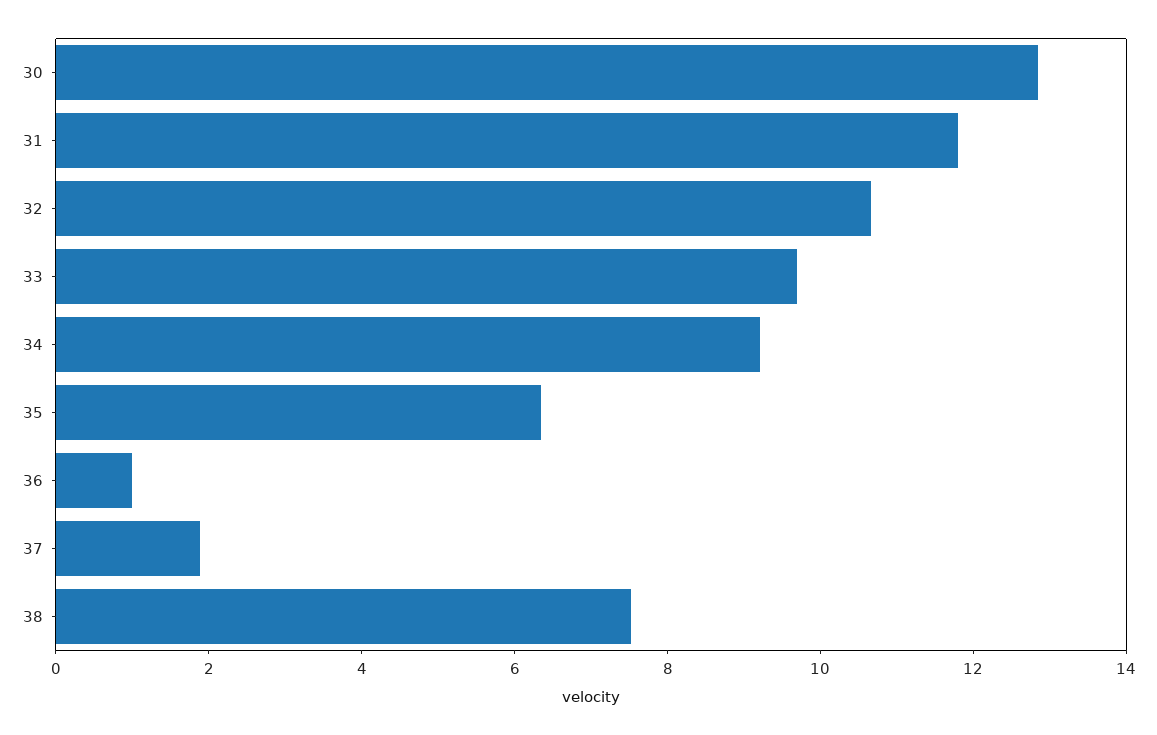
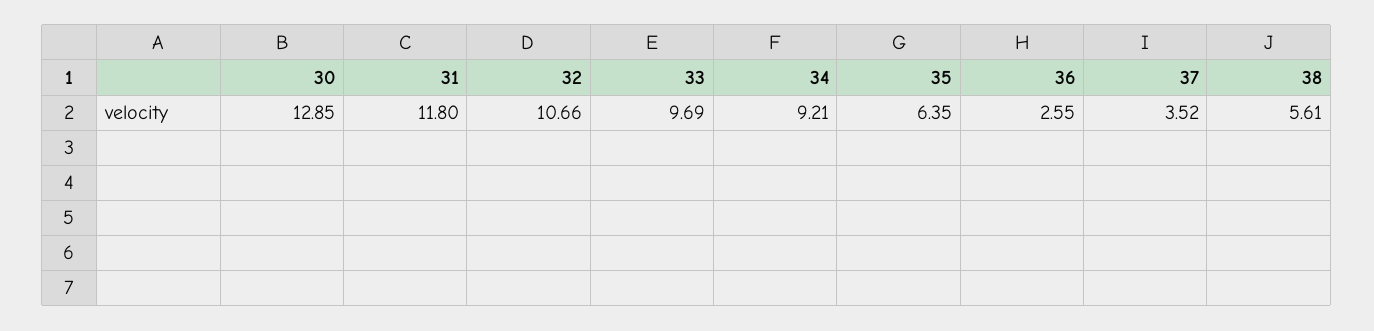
36: 1 -> 2.55
37: 2 -> 3.52
38: 7.5 -> 5.61

